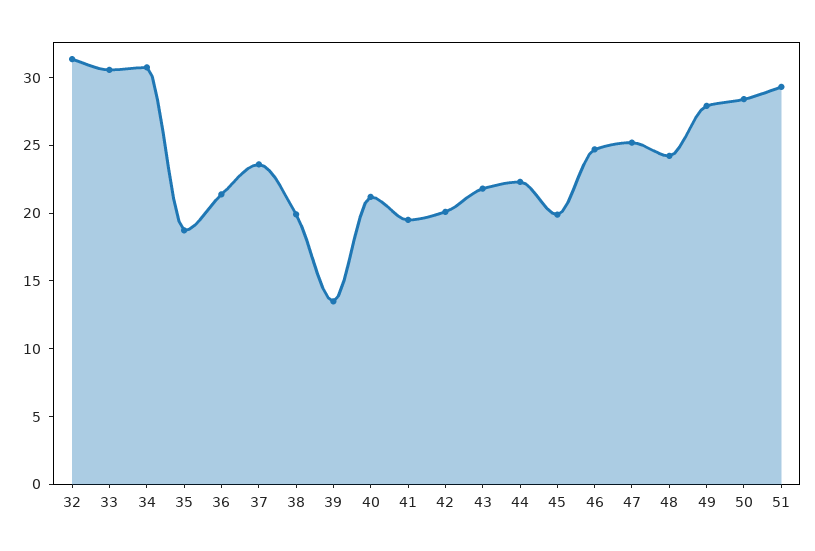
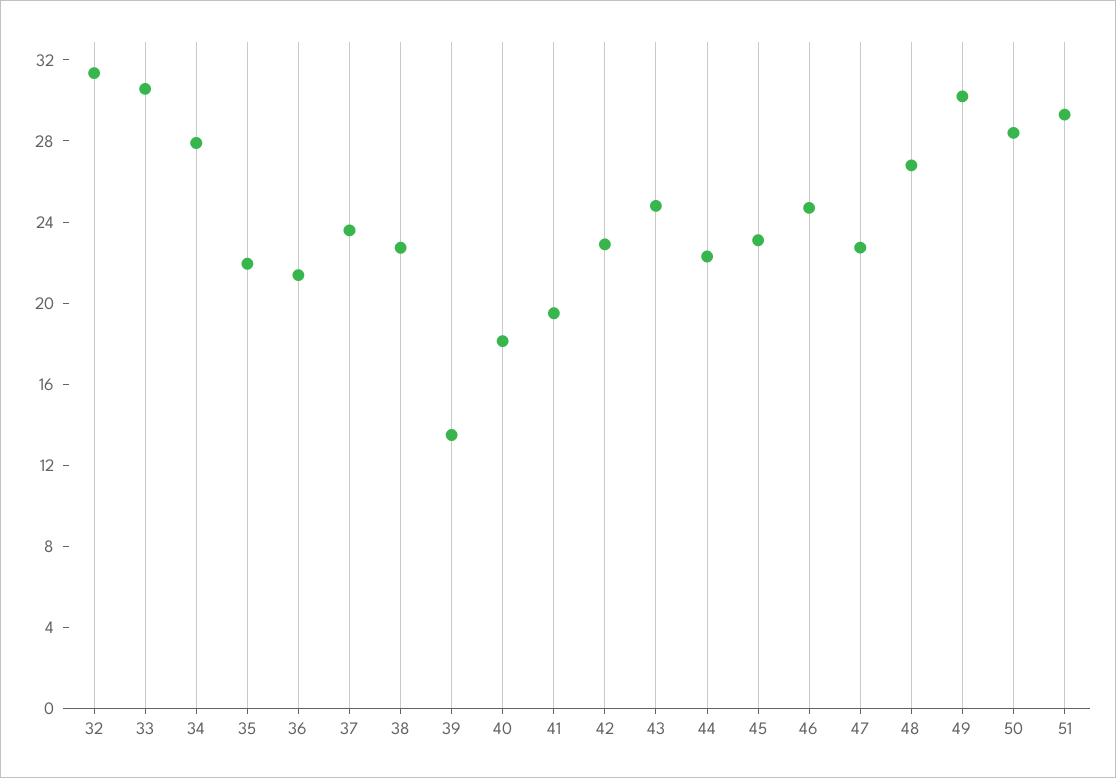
34: 31 -> 28
35: 19 -> 22
38: 20 -> 23
40: 21 -> 18
42: 20 -> 23
43: 22 -> 25
45: 20 -> 23
47: 25 -> 23
48: 24 -> 27
49: 28 -> 30

